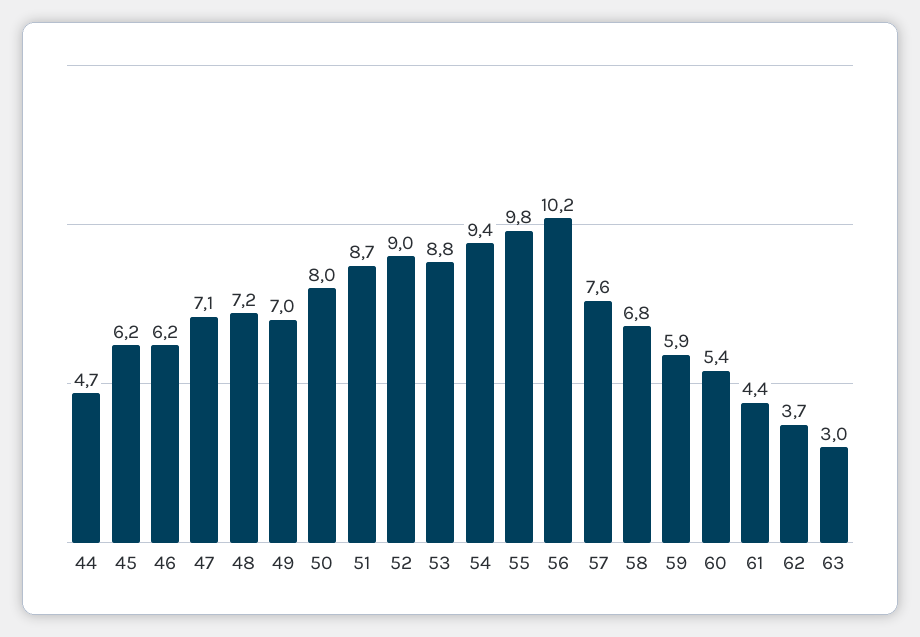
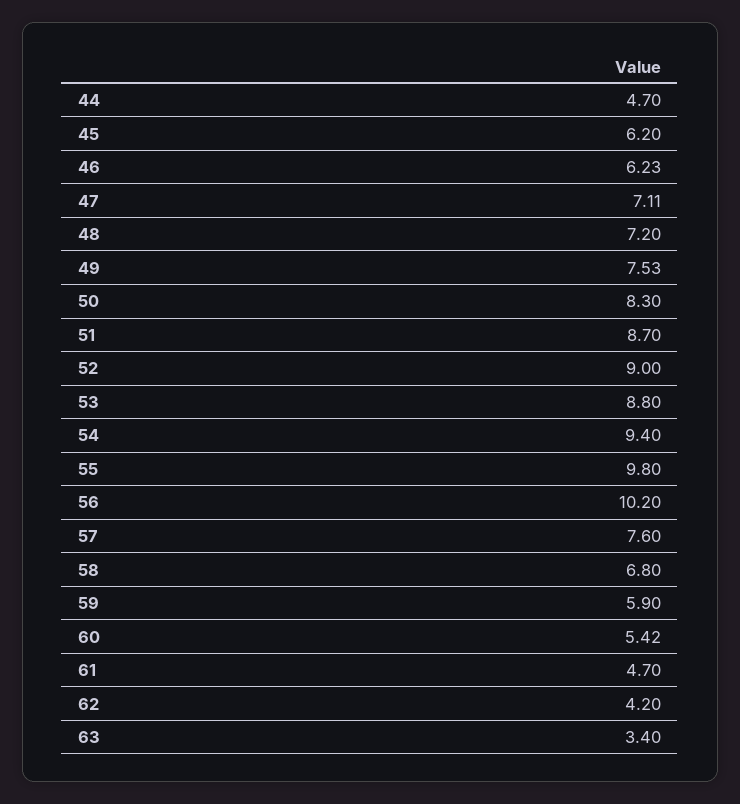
49: 7 -> 7.53
50: 8 -> 8.3
61: 4.4 -> 4.7
62: 3.7 -> 4.2
63: 3 -> 3.4

